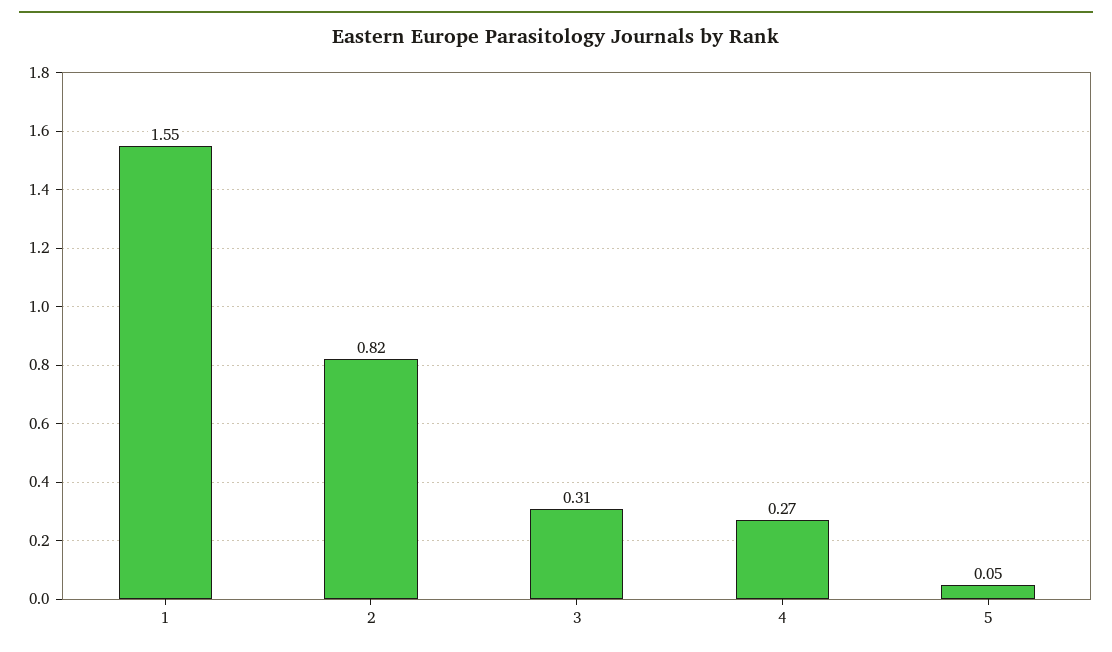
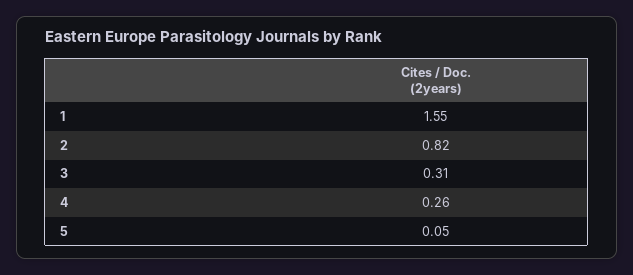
4: 0.27 -> 0.26

